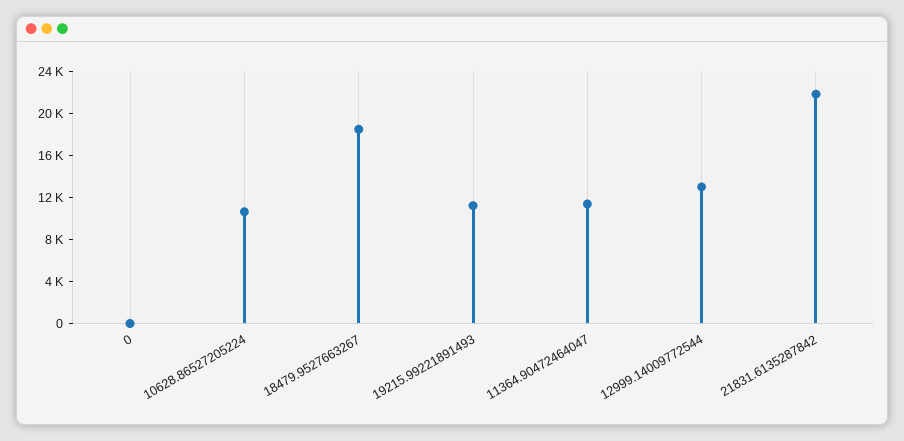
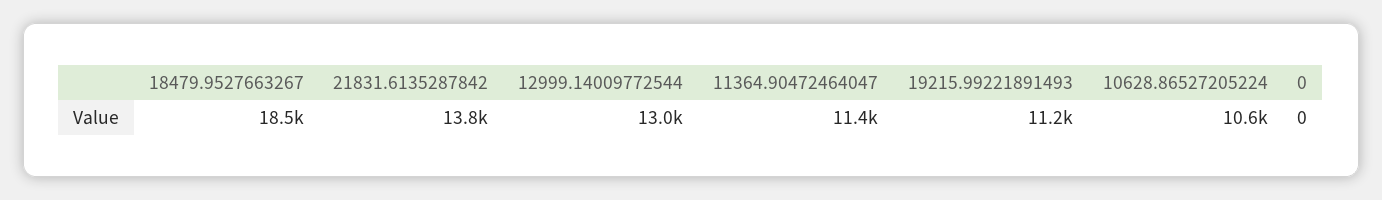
21831.6135287842: 22000 -> 13800

